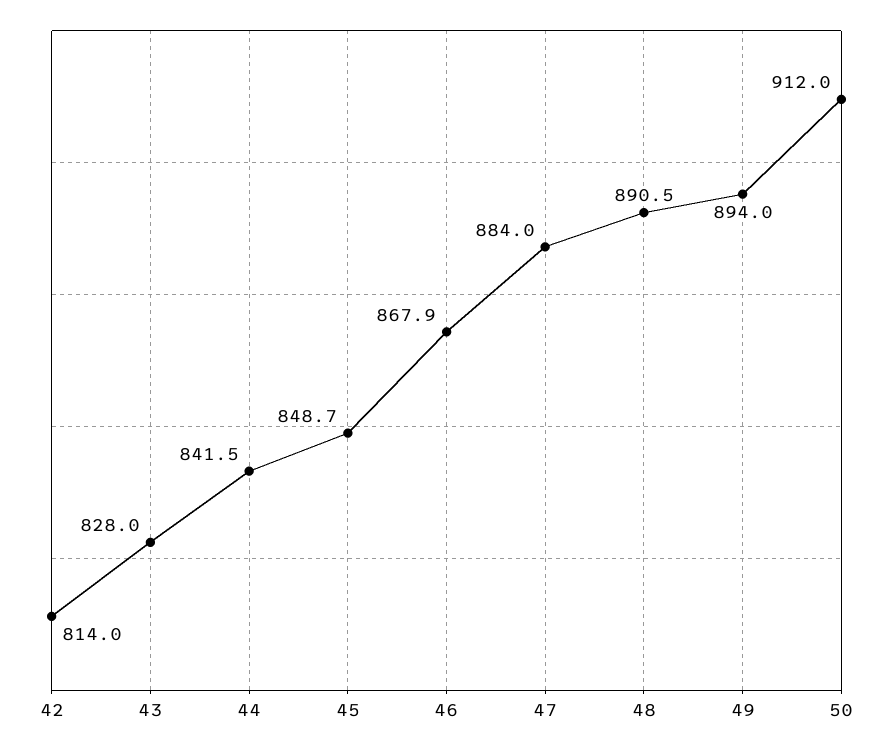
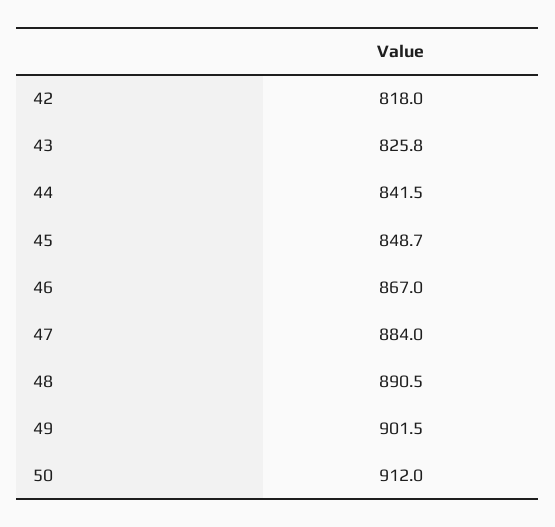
42: 814 -> 818
43: 828 -> 825.8
46: 867.9 -> 867
49: 894 -> 901.5

